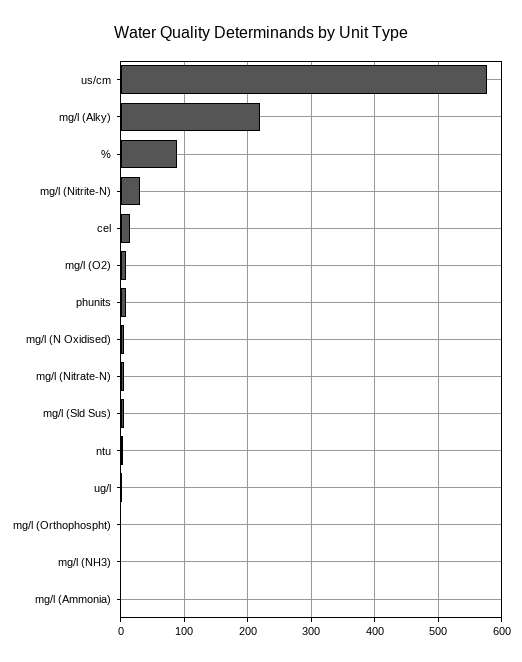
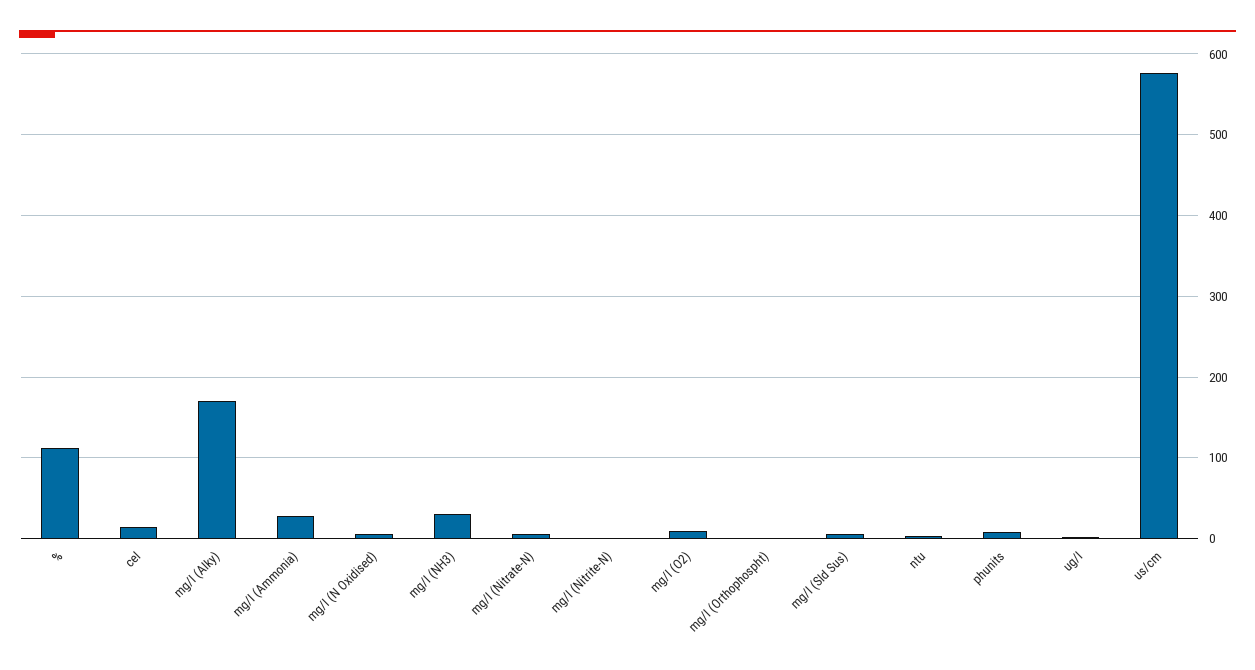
mg/l (Alky): 220 -> 170
%: 90 -> 110
mg/l (Nitrite-N): 30 -> 0
mg/l (NH3): 0 -> 30
mg/l (Ammonia): 0 -> 30

